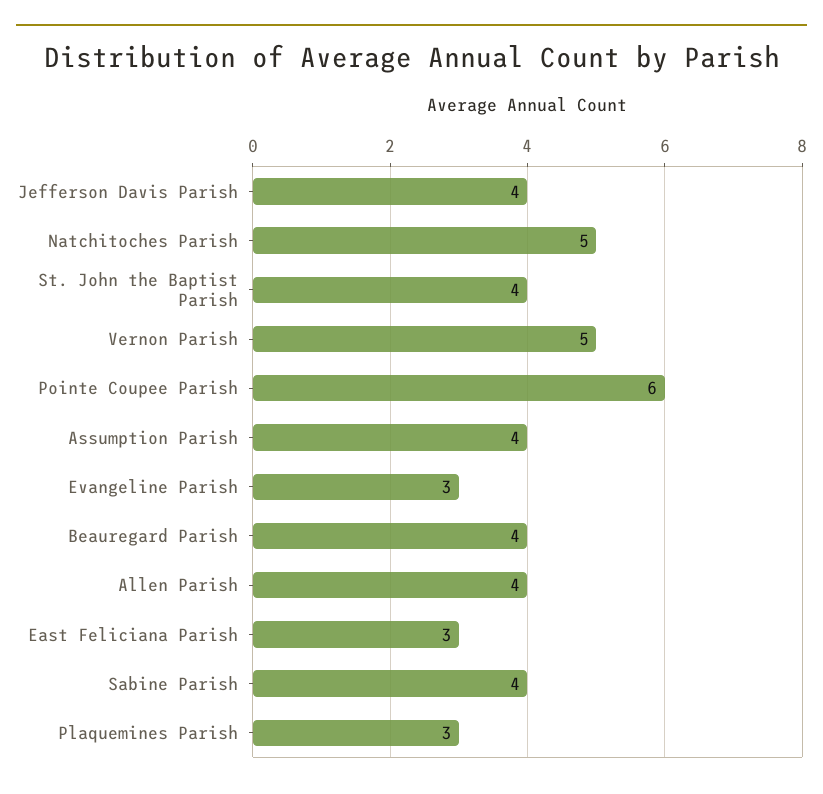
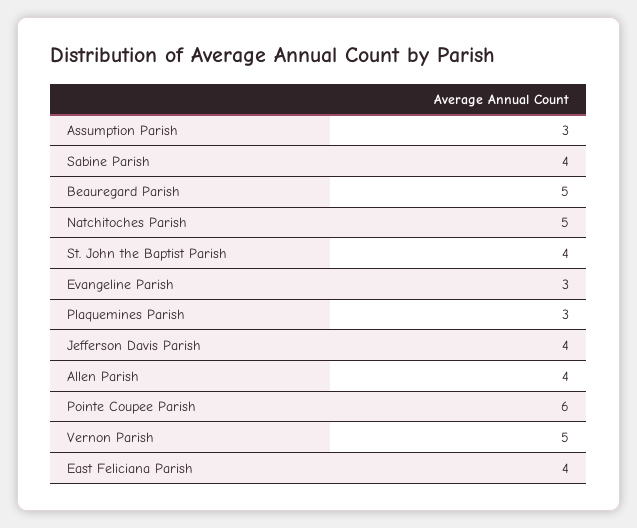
Assumption Parish: 4 -> 3
Beauregard Parish: 4 -> 5
East Feliciana Parish: 3 -> 4

